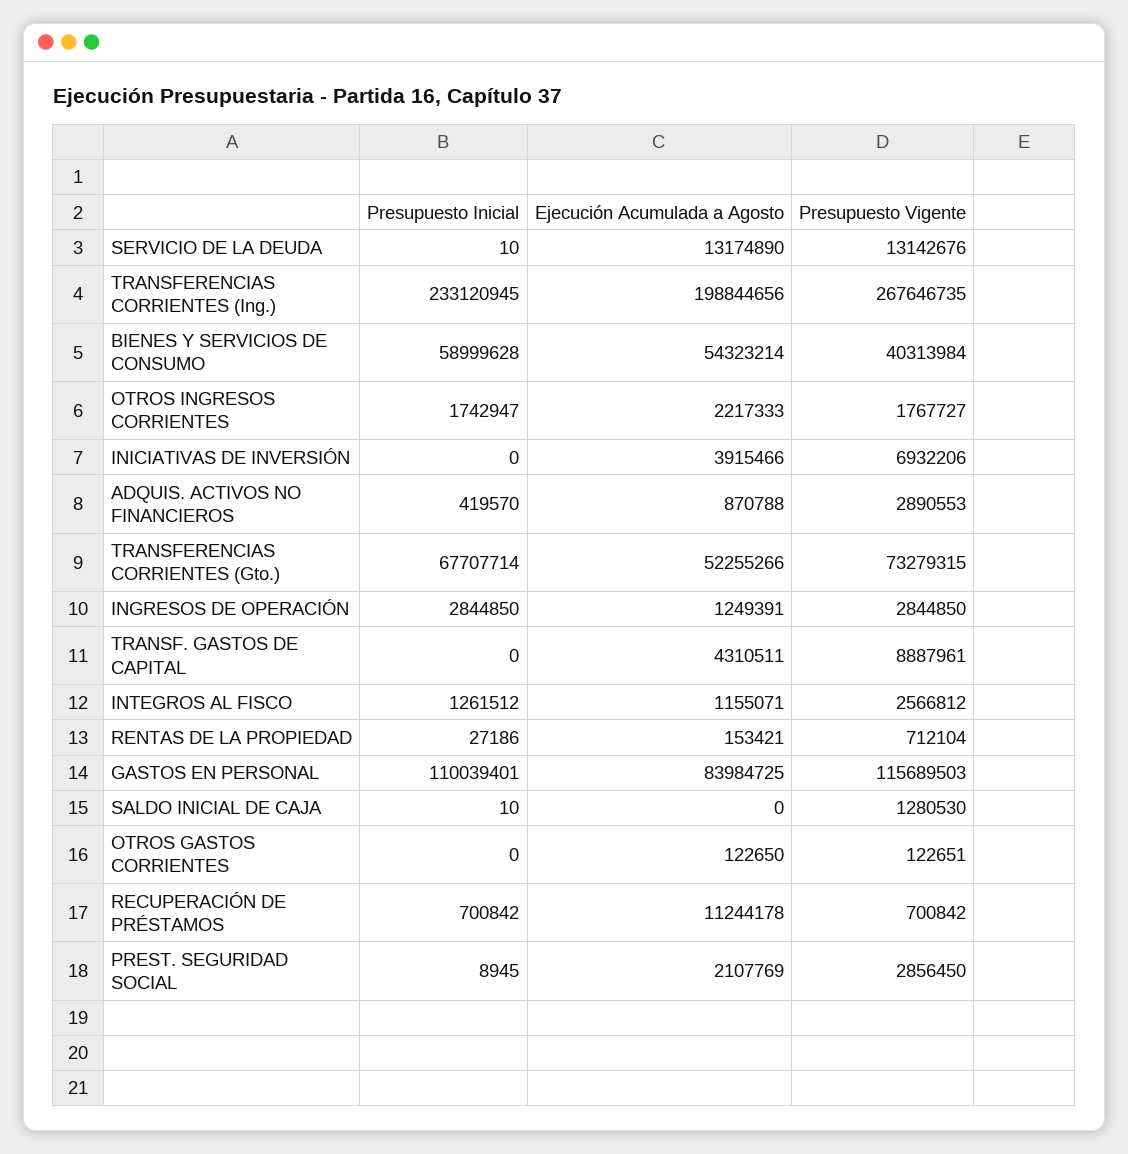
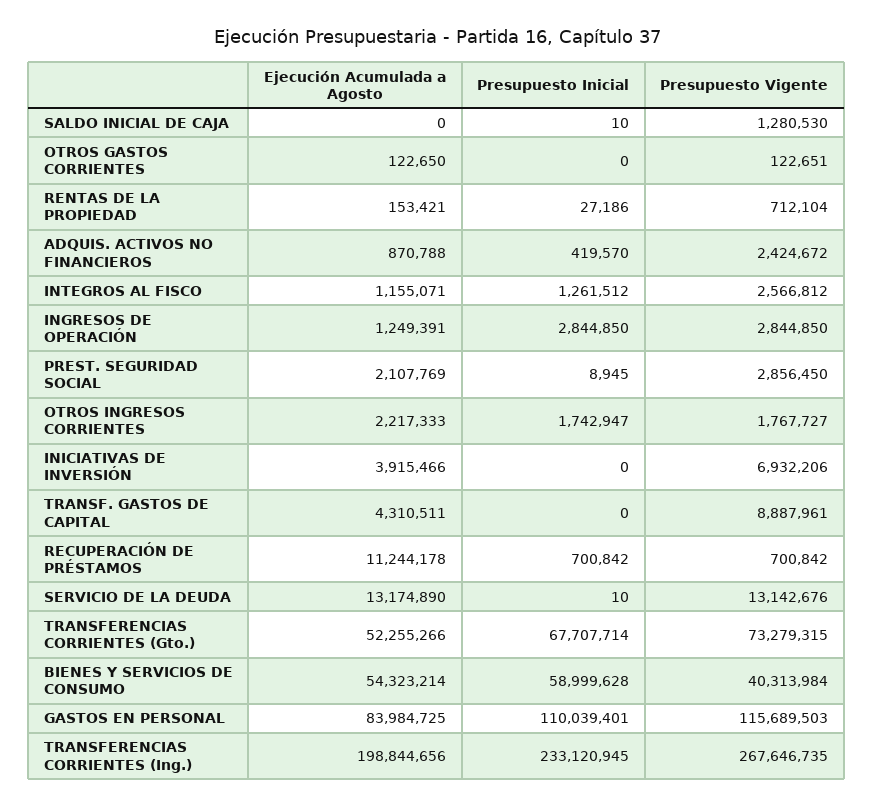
Presupuesto Vigente, ADQUIS. ACTIVOS NO FINANCIEROS: 2890553 -> 2424672

